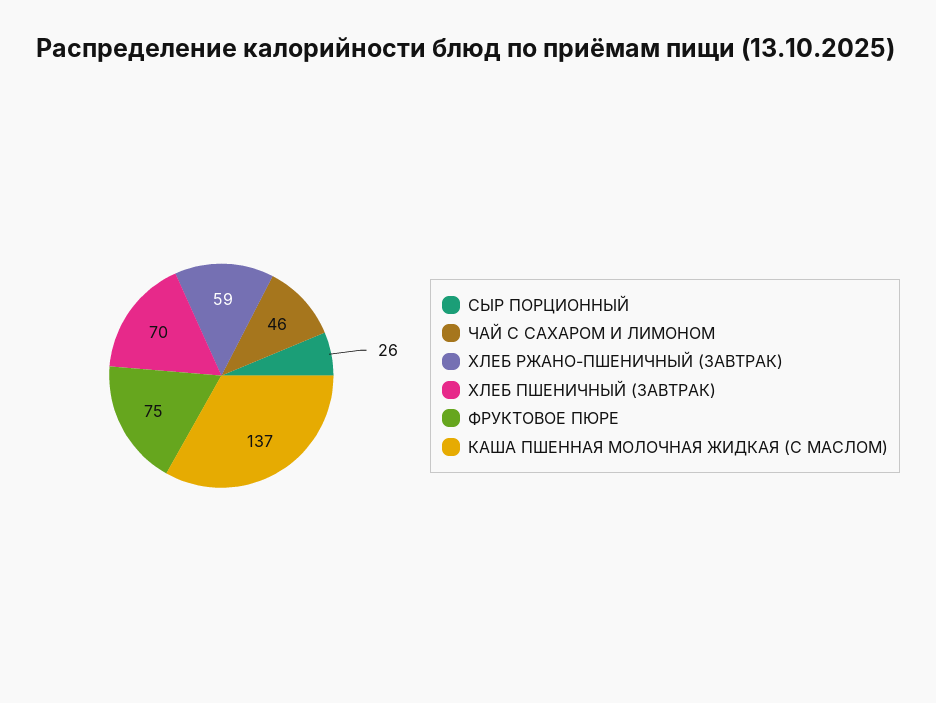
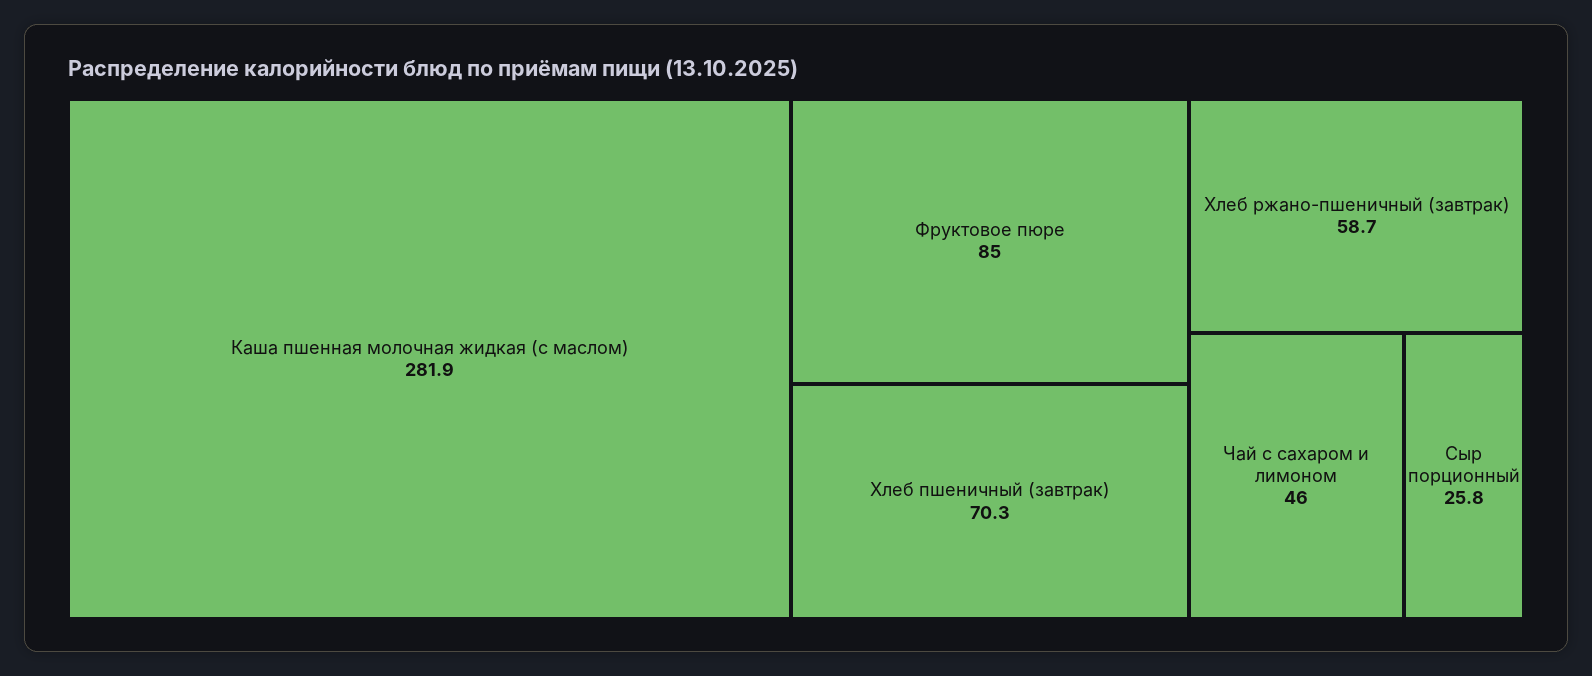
ФРУКТОВОЕ ПЮРЕ: 75 -> 85
КАША ПШЕННАЯ МОЛОЧНАЯ ЖИДКАЯ (С МАСЛОМ): 137 -> 281.9

